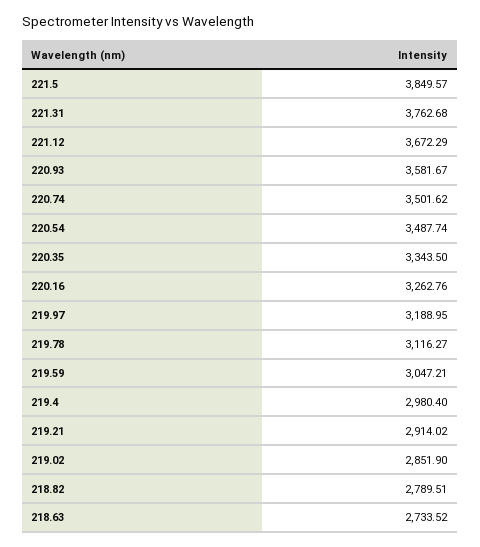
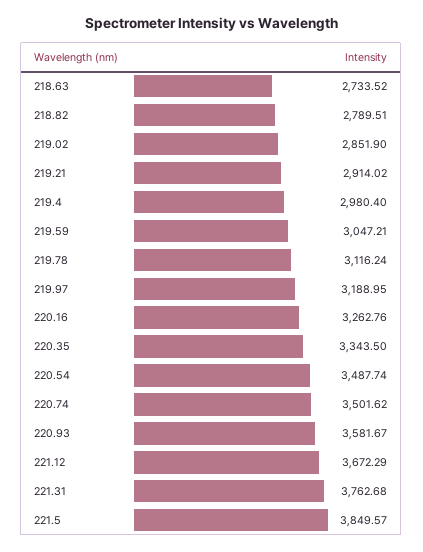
219.78: 3116.27 -> 3116.24

